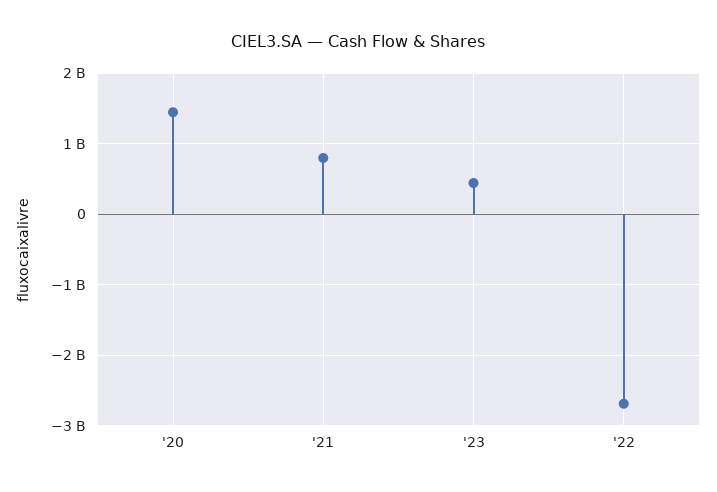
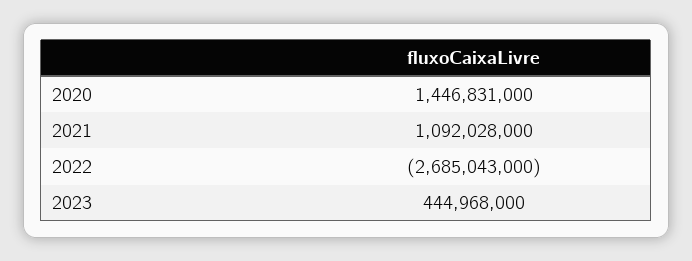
'21: 800000000 -> 1092028000

